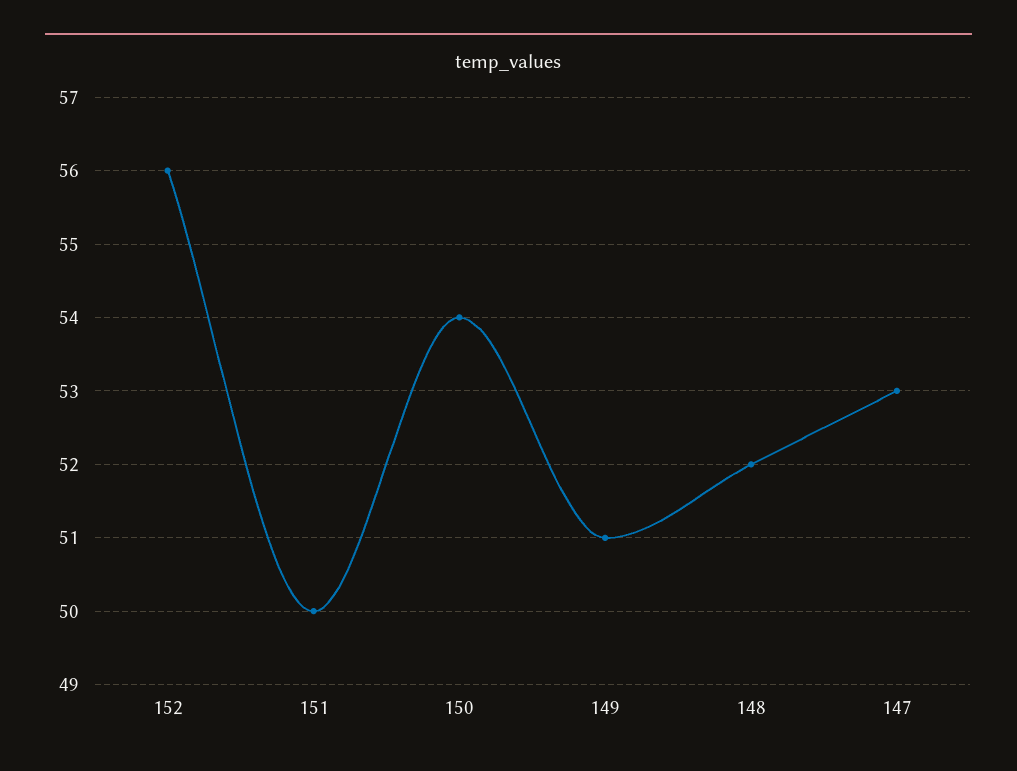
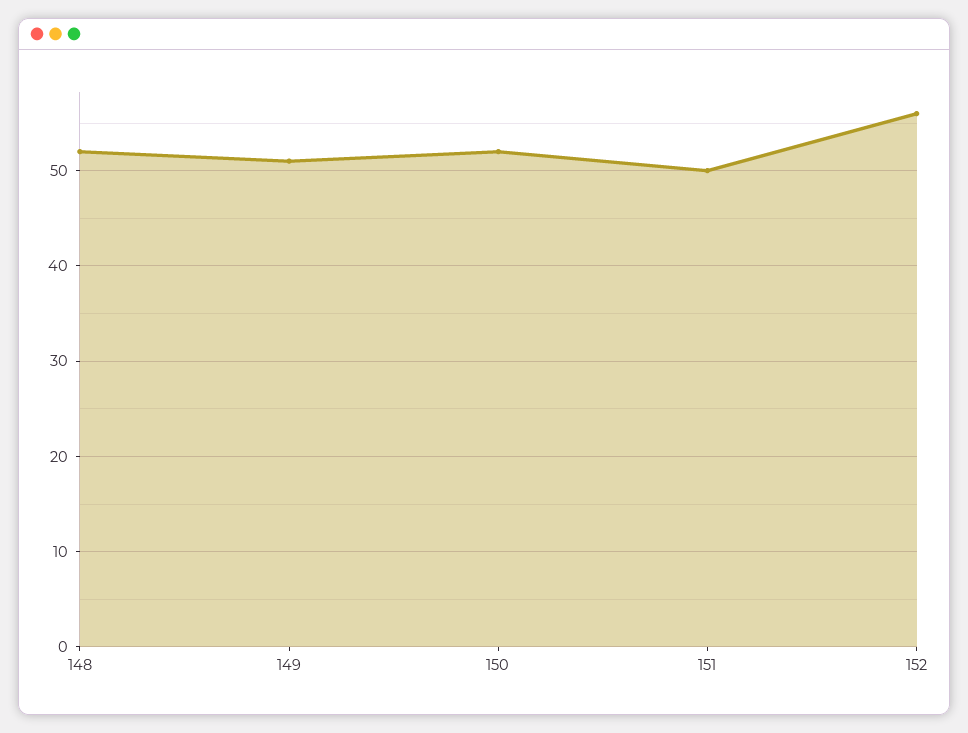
150: 54 -> 52
147: 53 -> none

